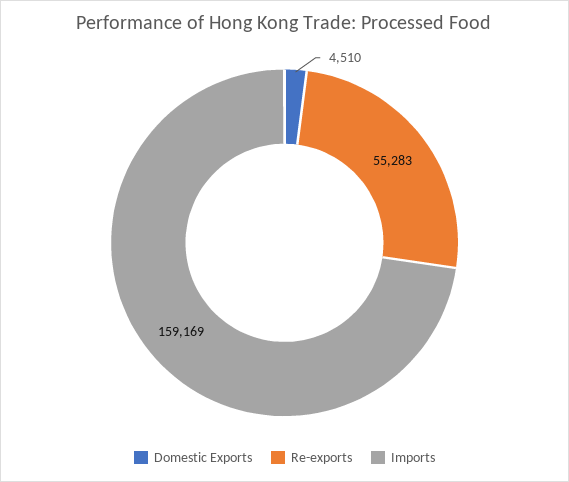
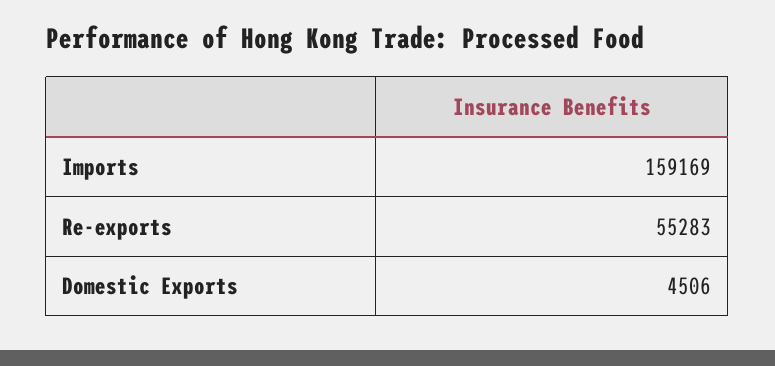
Domestic Exports: 4510 -> 4506

